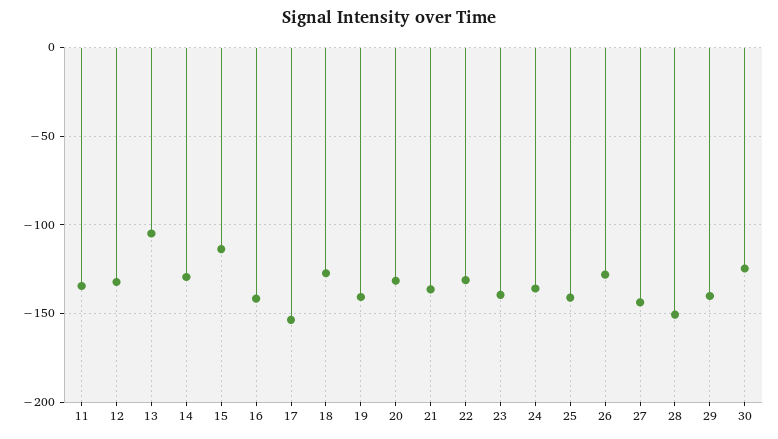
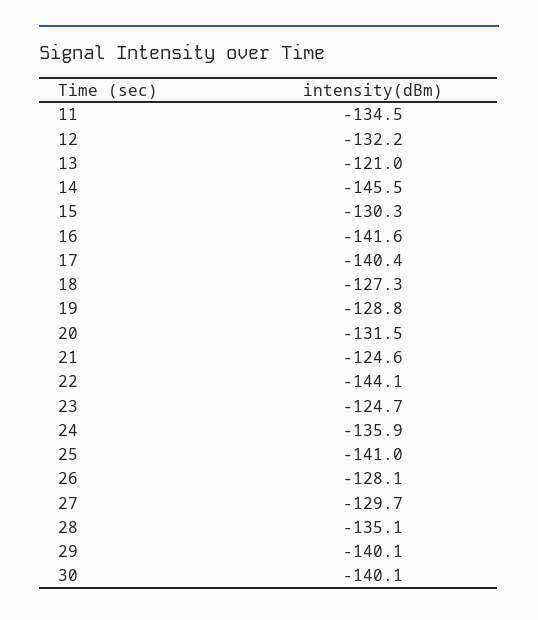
13: -105 -> -121
14: -130 -> -145.5
15: -115 -> -130.3
17: -155 -> -140.4
19: -140 -> -128.8
21: -135 -> -124.6
22: -130 -> -144.1
23: -140 -> -124.7
27: -145 -> -129.7
28: -150 -> -135.1
30: -125 -> -140.1

